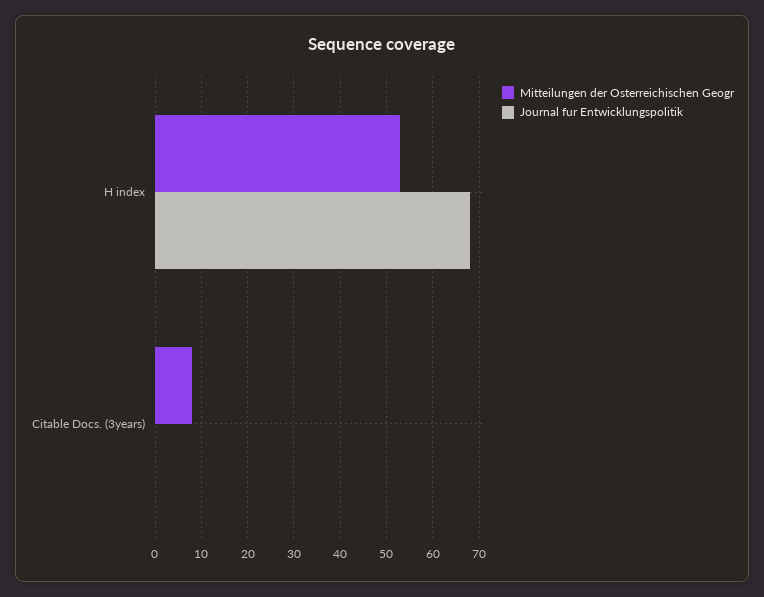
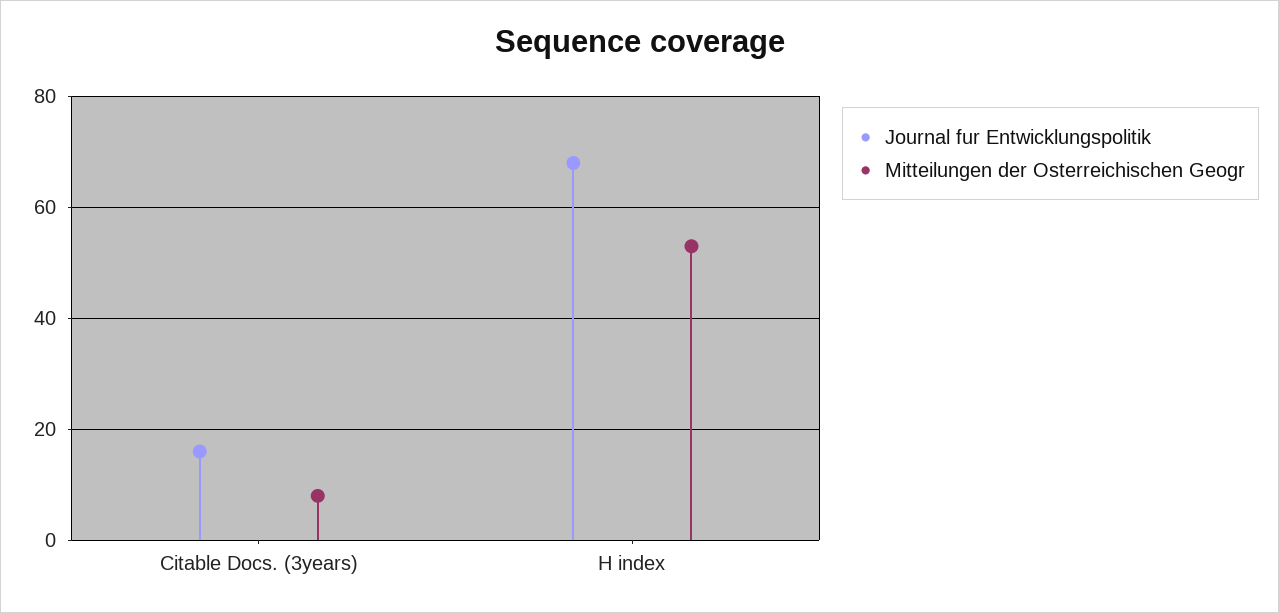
Journal fur Entwicklungspolitik, Citable Docs. (3years): 0 -> 15

